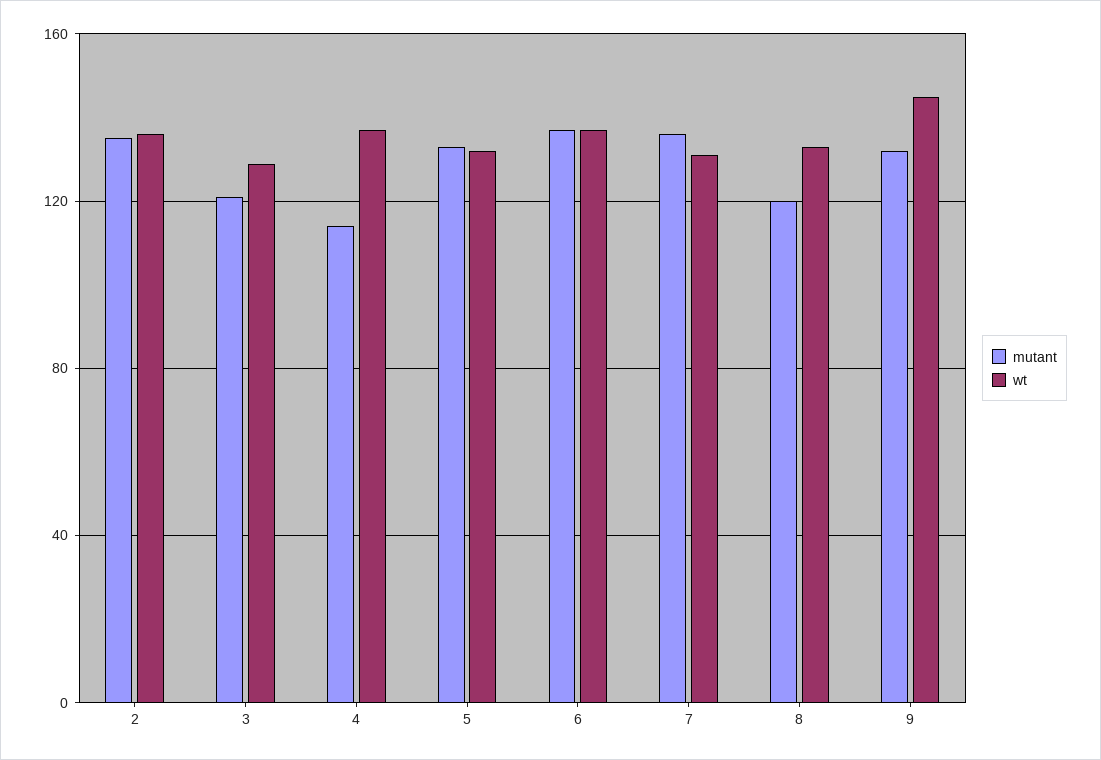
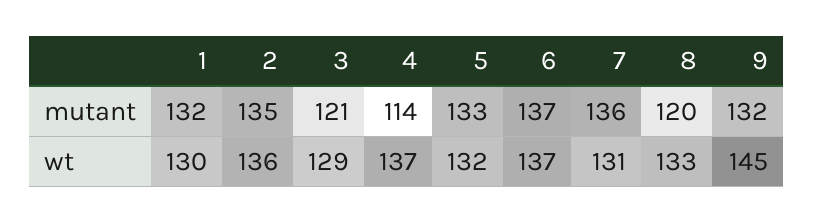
mutant, 1: none -> 132
wt, 1: none -> 130

